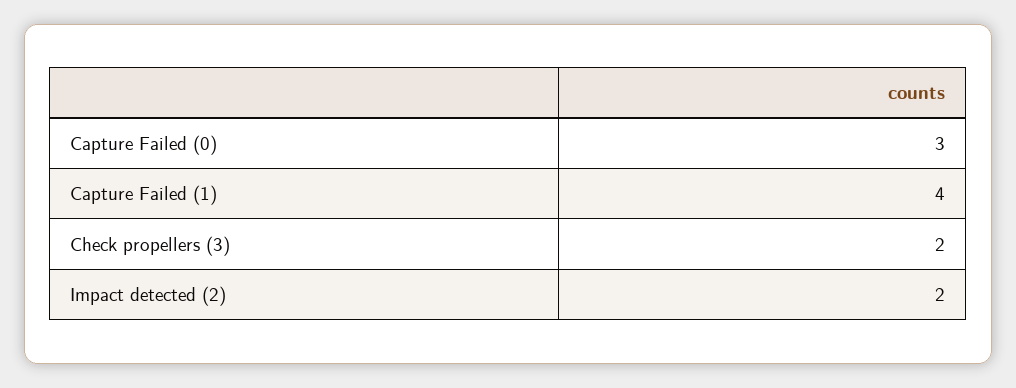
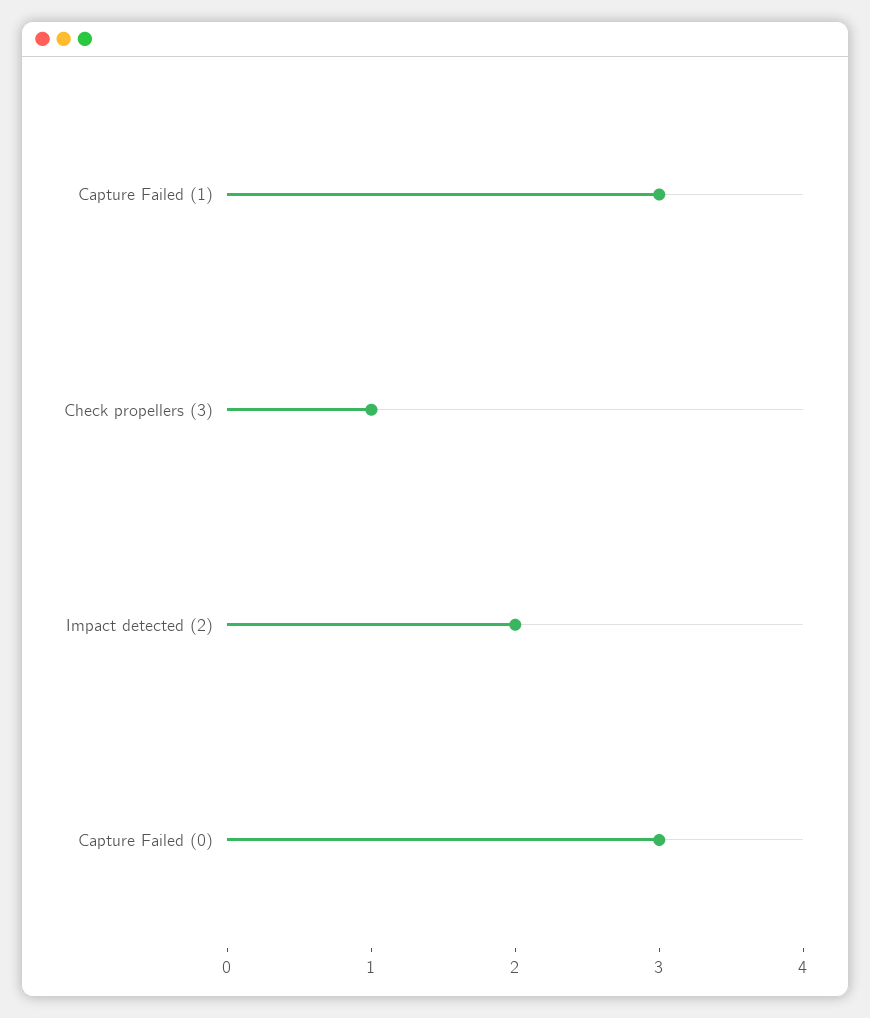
Capture Failed (1): 4 -> 3
Check propellers (3): 2 -> 1

